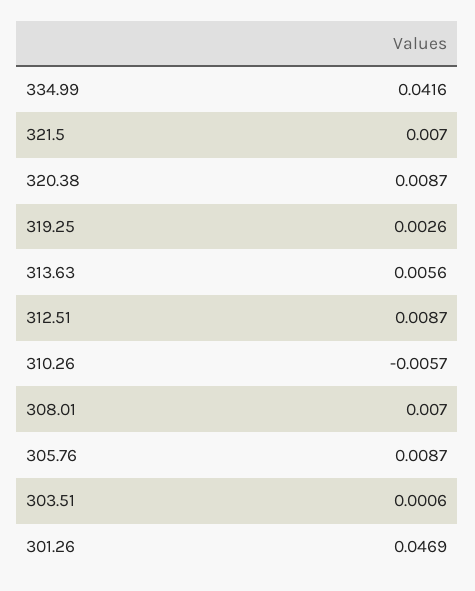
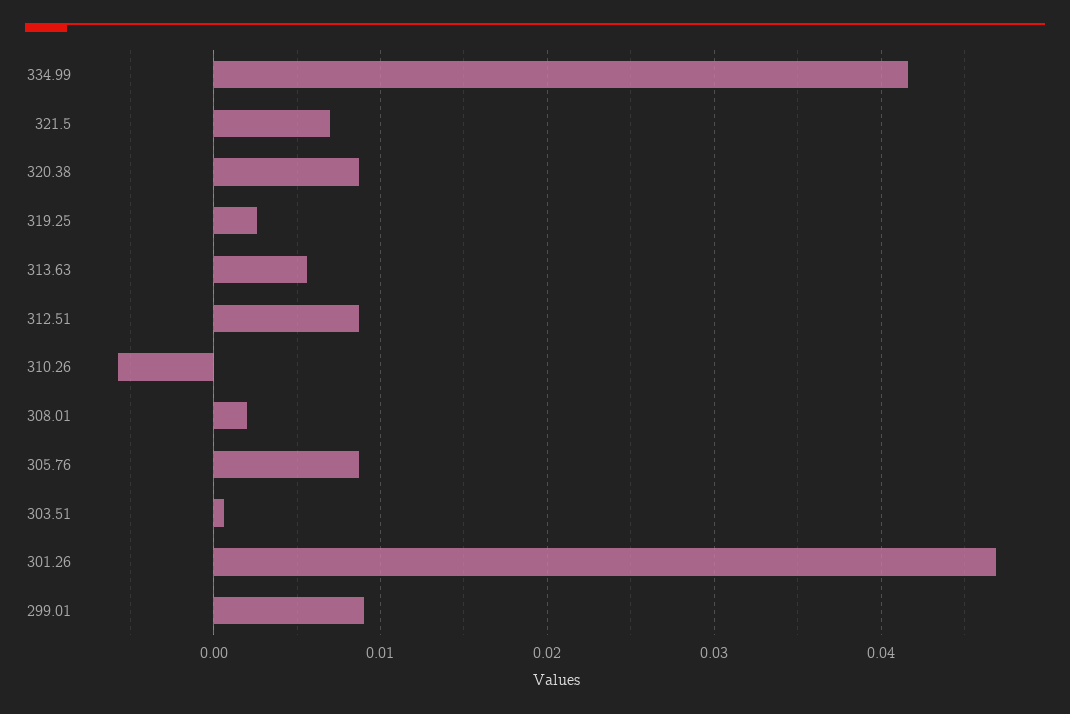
308.01: 0.007 -> 0.002
299.01: none -> 0.009

